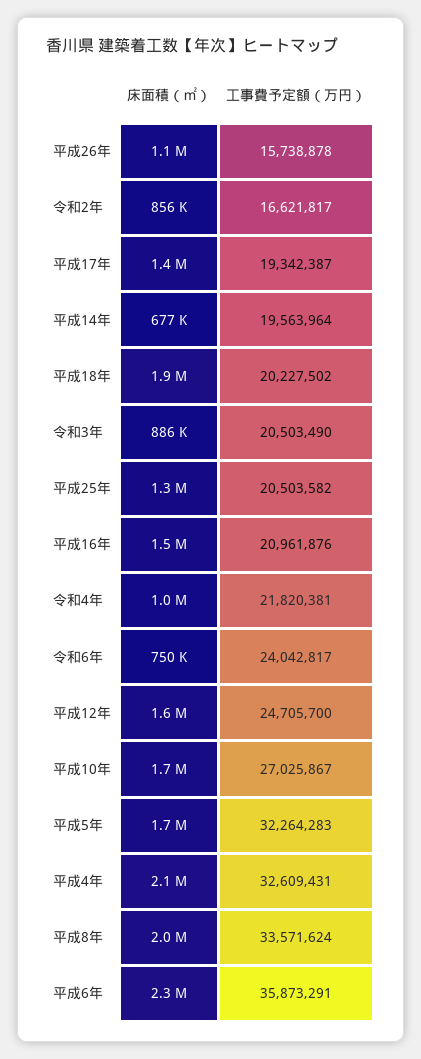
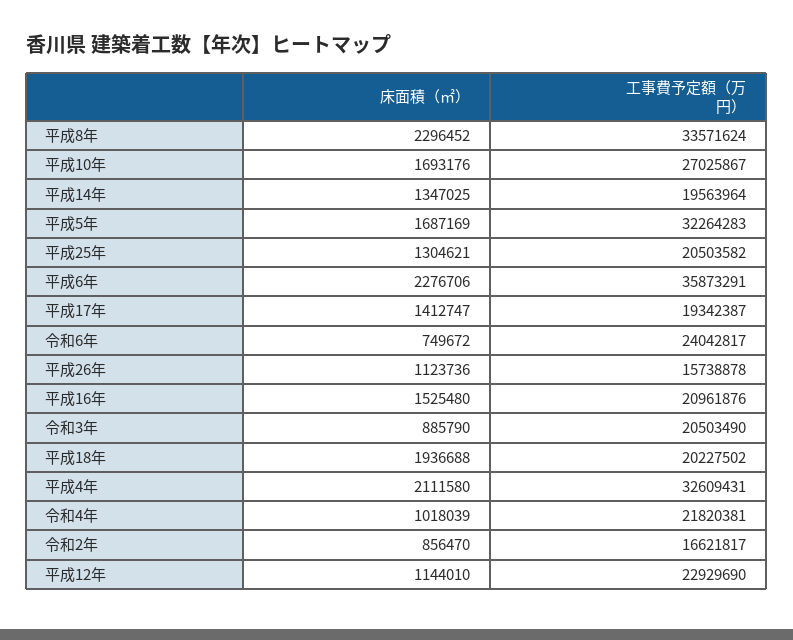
床面積（㎡）, 平成14年: 677000 -> 1347025
床面積（㎡）, 平成12年: 1600000 -> 1144010
工事費予定額（万円）, 平成12年: 24705700 -> 22929690
床面積（㎡）, 平成8年: 2000000 -> 2296452

